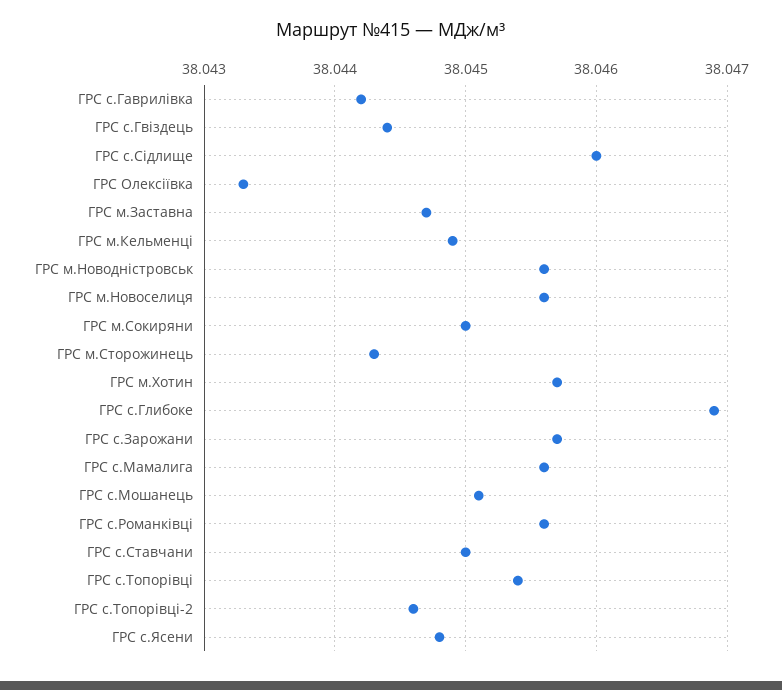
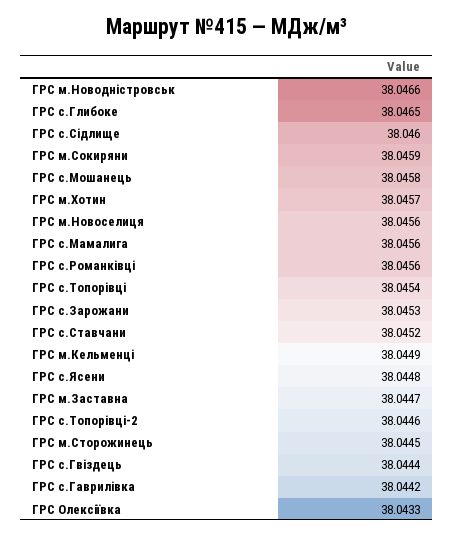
ГРС м.Новодністровськ: 38.0456 -> 38.0466
ГРС м.Сокиряни: 38.045 -> 38.0459
ГРС м.Сторожинець: 38.0443 -> 38.0445
ГРС с.Глибоке: 38.0469 -> 38.0465
ГРС с.Зарожани: 38.0457 -> 38.0453
ГРС с.Мошанець: 38.0451 -> 38.0458
ГРС с.Ставчани: 38.045 -> 38.0452

